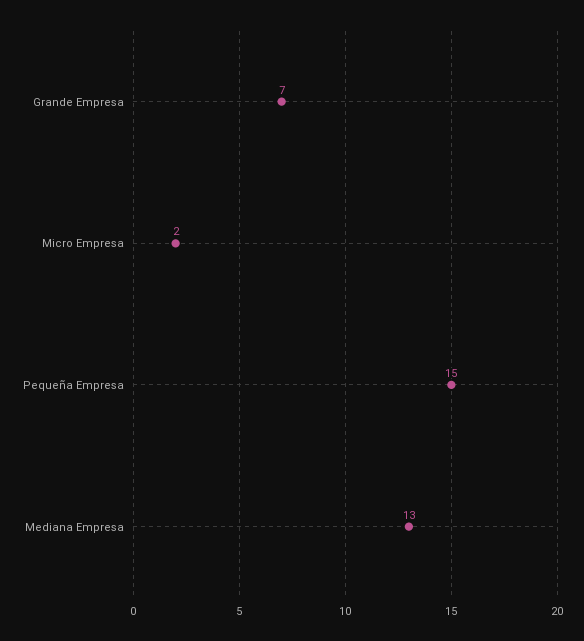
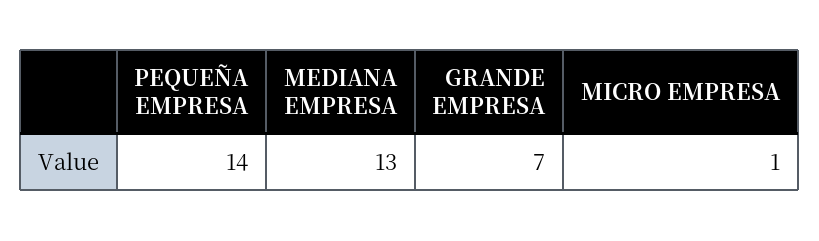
Micro Empresa: 2 -> 1
Pequeña Empresa: 15 -> 14

